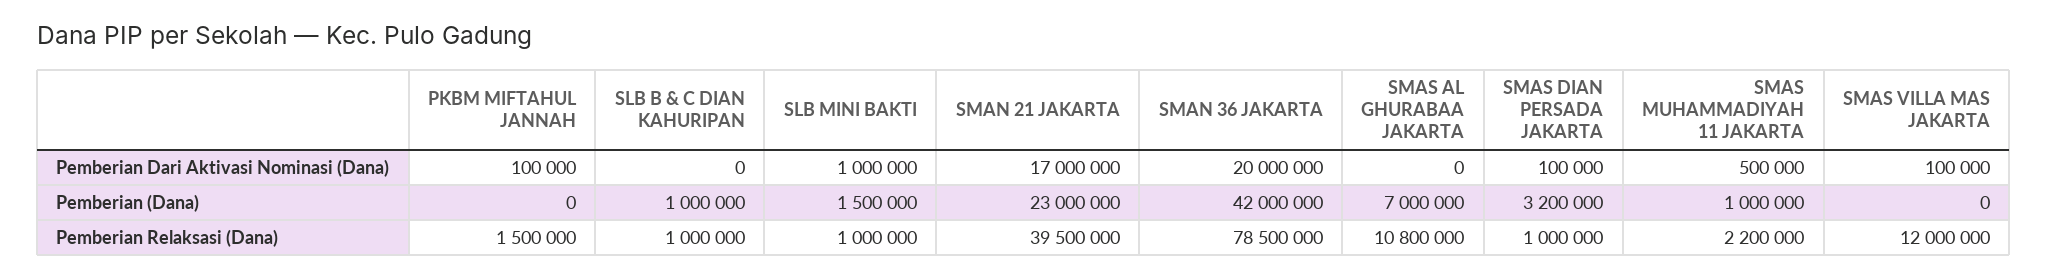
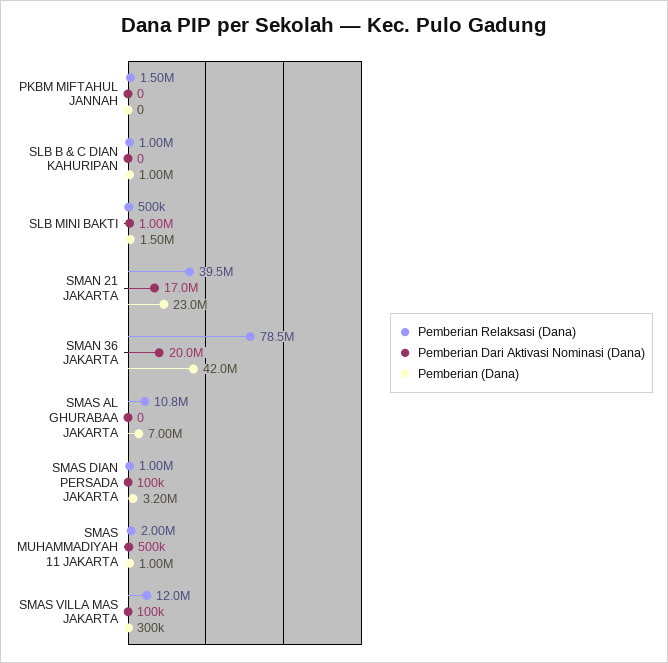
Pemberian Dari Aktivasi Nominasi (Dana), PKBM MIFTAHUL JANNAH: 100000 -> 0
Pemberian (Dana), SMAS VILLA MAS JAKARTA: 0 -> 300000
Pemberian Relaksasi (Dana), SLB MINI BAKTI: 1000000 -> 500000
Pemberian Relaksasi (Dana), SMAS MUHAMMADIYAH 11 JAKARTA: 2200000 -> 2000000

